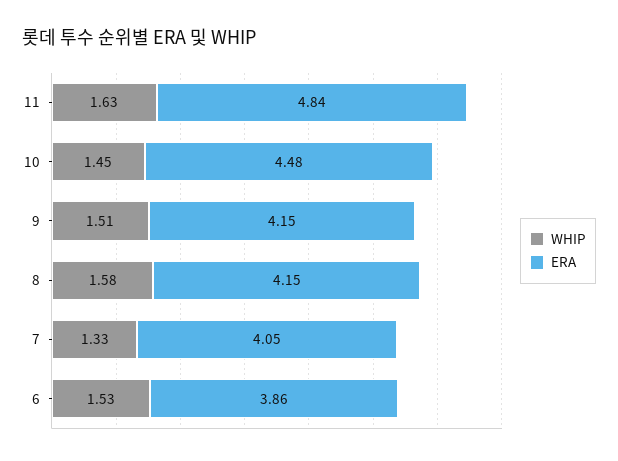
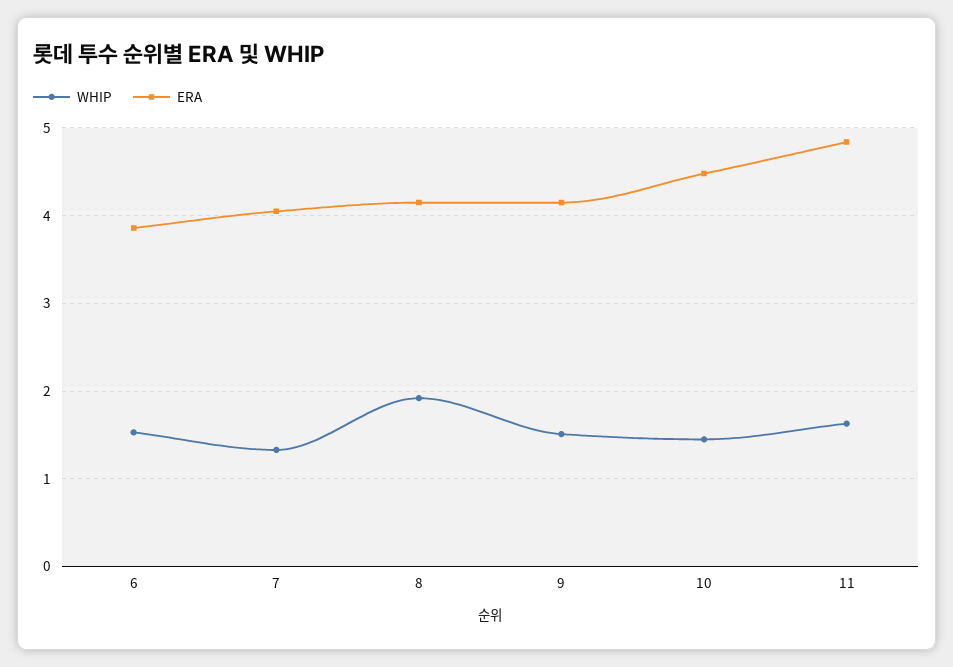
WHIP, 8: 1.58 -> 1.9

